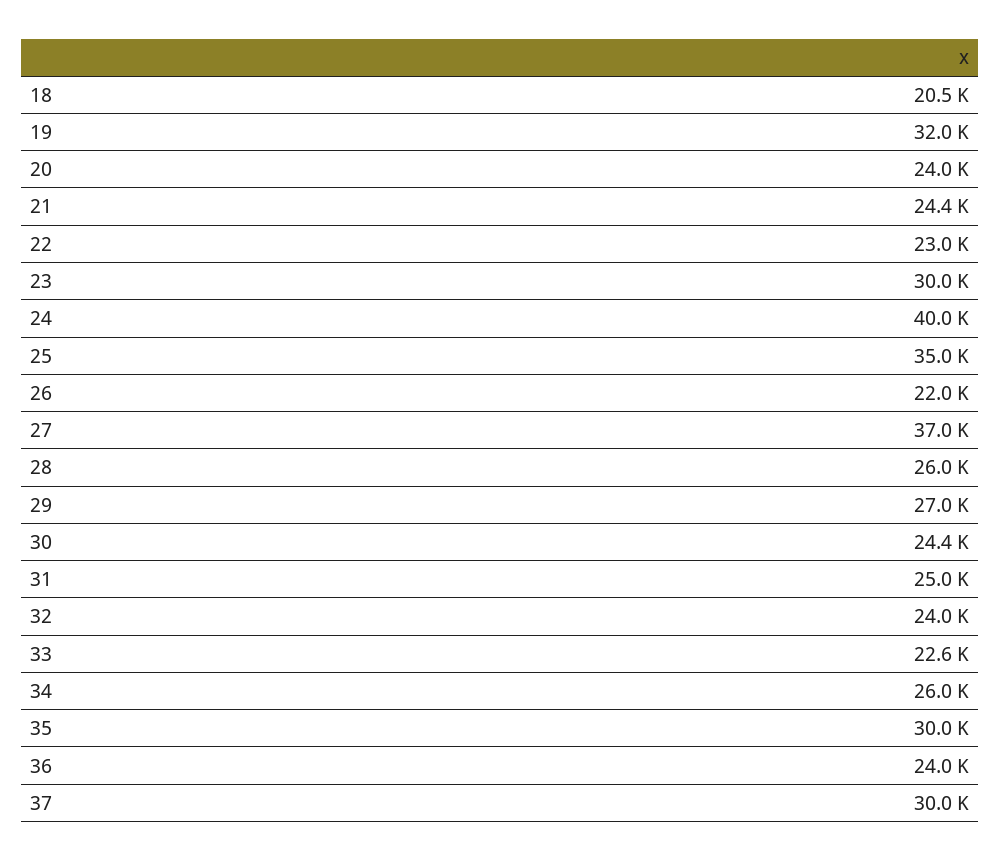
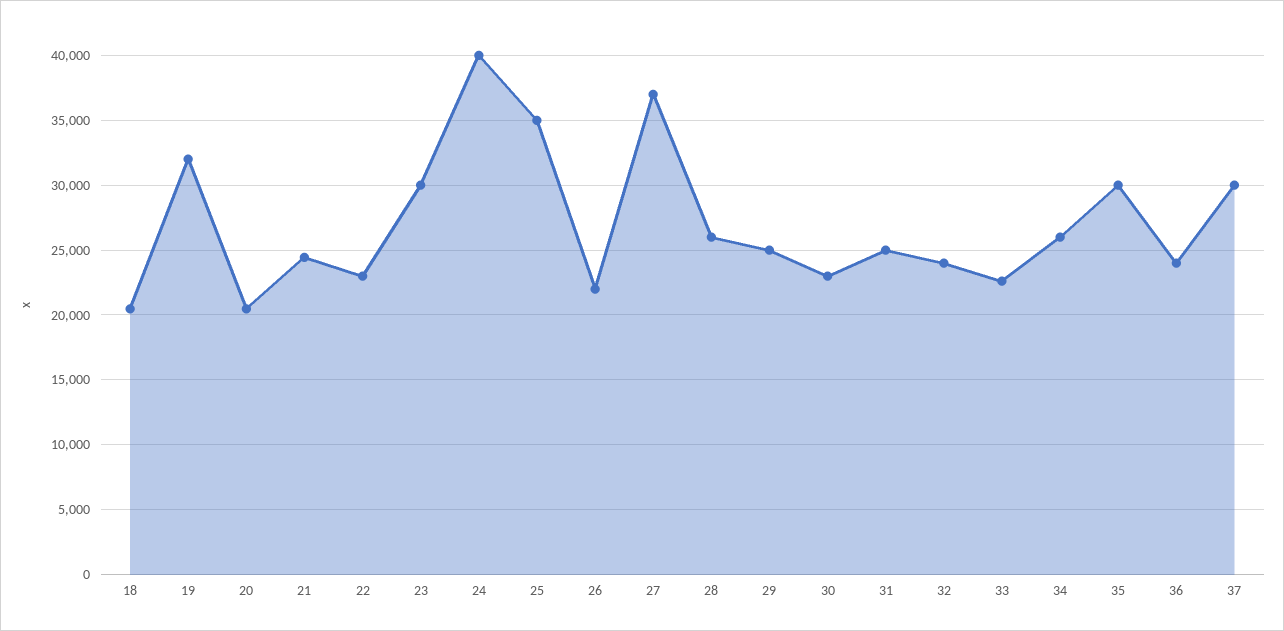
20: 24000 -> 20500
29: 27000 -> 25000
30: 24400 -> 23000

